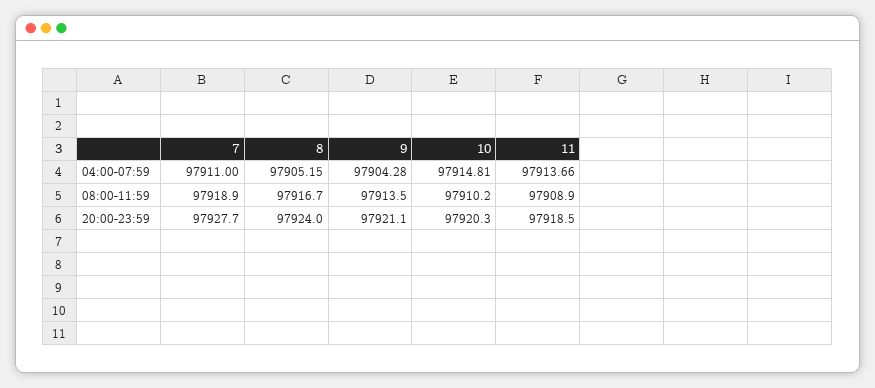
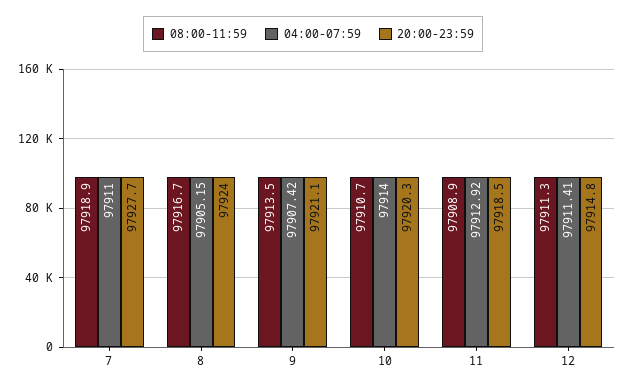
04:00-07:59, 9: 97904.28 -> 97907.42
04:00-07:59, 10: 97914.81 -> 97914
04:00-07:59, 11: 97913.66 -> 97912.92
08:00-11:59, 10: 97910.2 -> 97910.7
08:00-11:59, 12: none -> 97911.3
04:00-07:59, 12: none -> 97911.41
20:00-23:59, 12: none -> 97914.8

